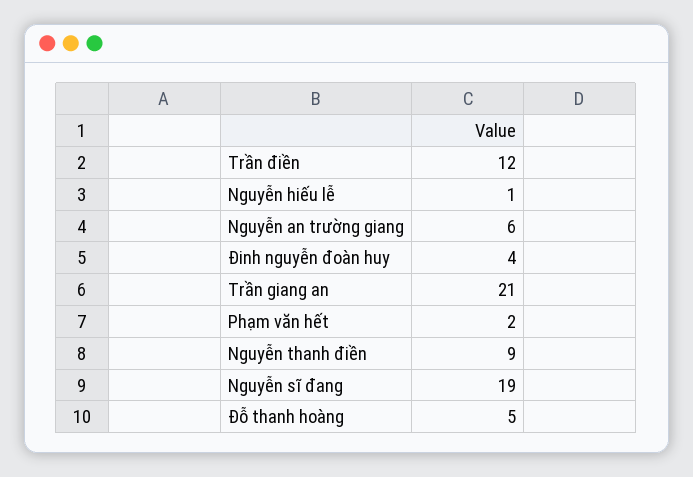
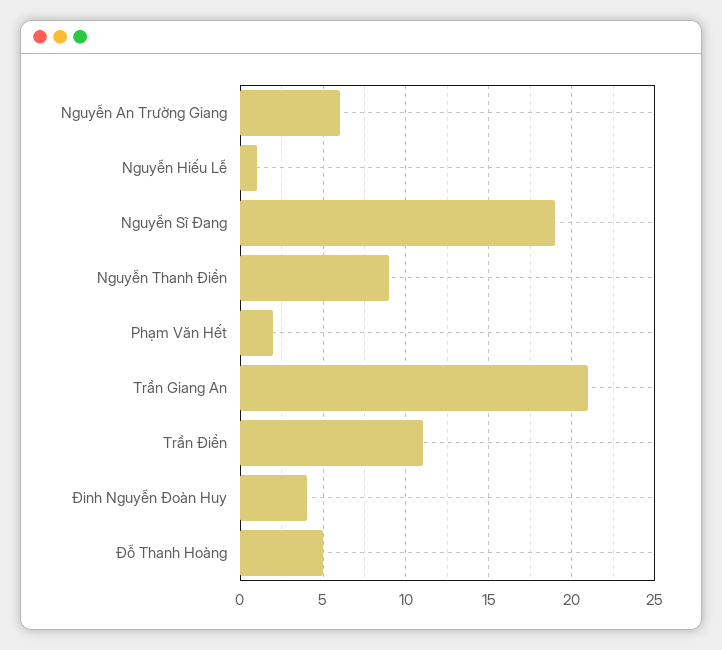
Trần điền: 12 -> 11

